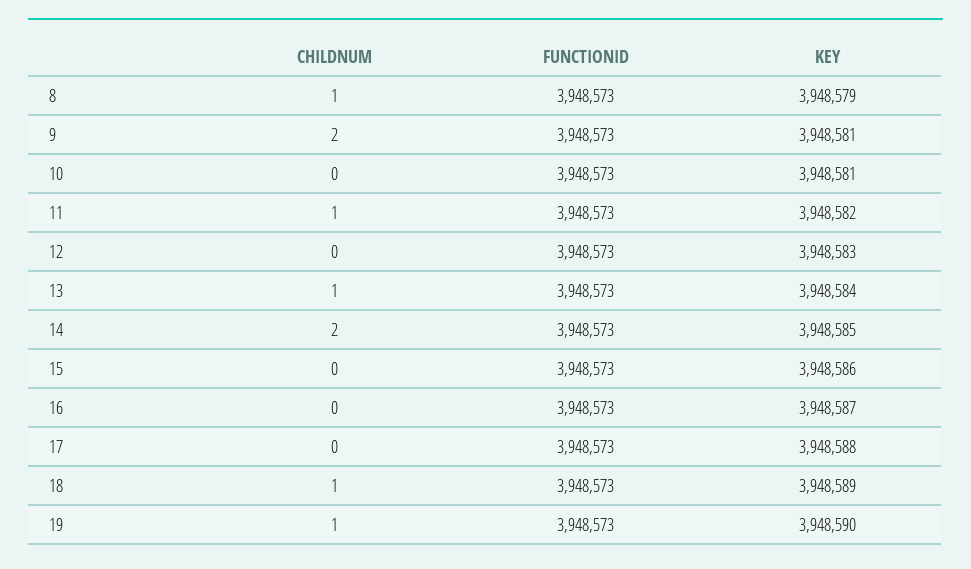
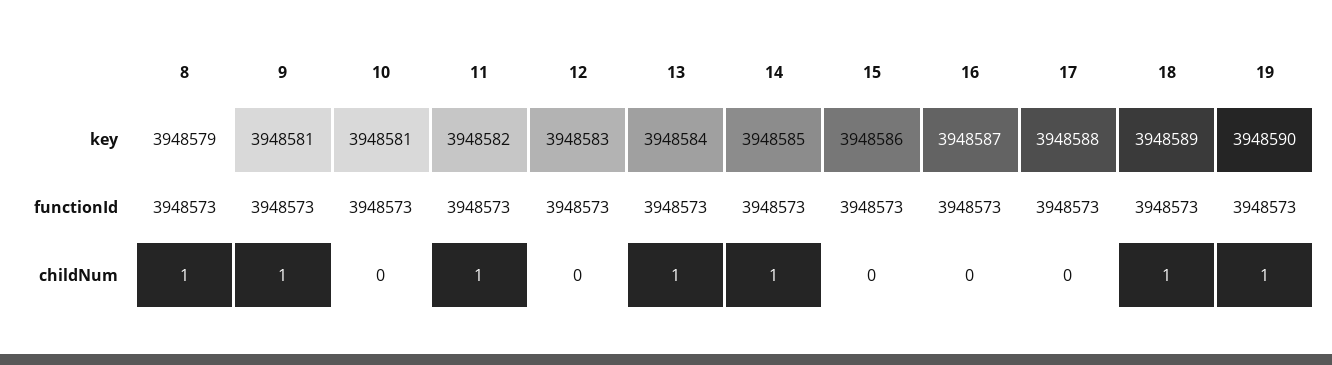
CHILDNUM, 9: 2 -> 1
CHILDNUM, 14: 2 -> 1

